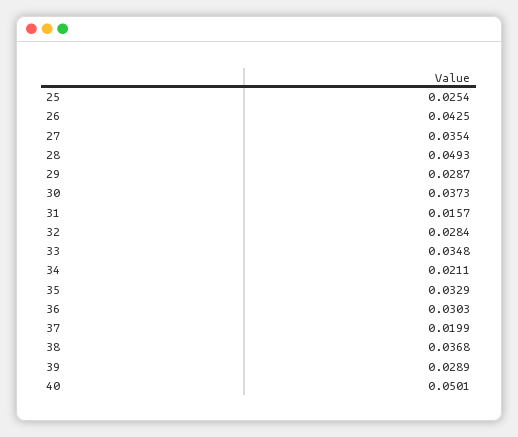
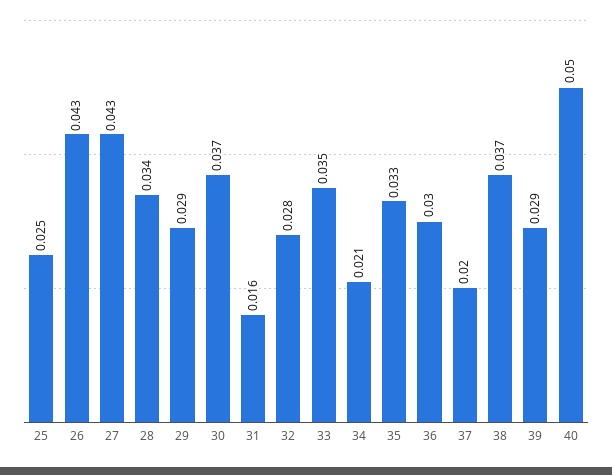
27: 0.0354 -> 0.043
28: 0.0493 -> 0.034

